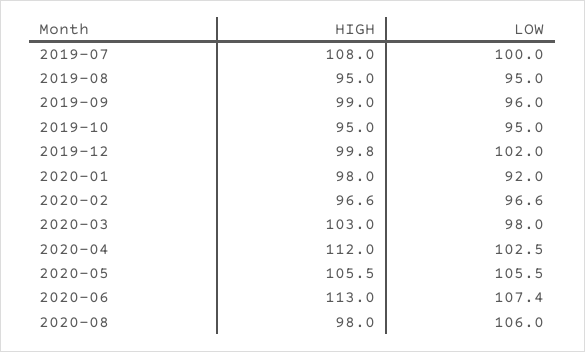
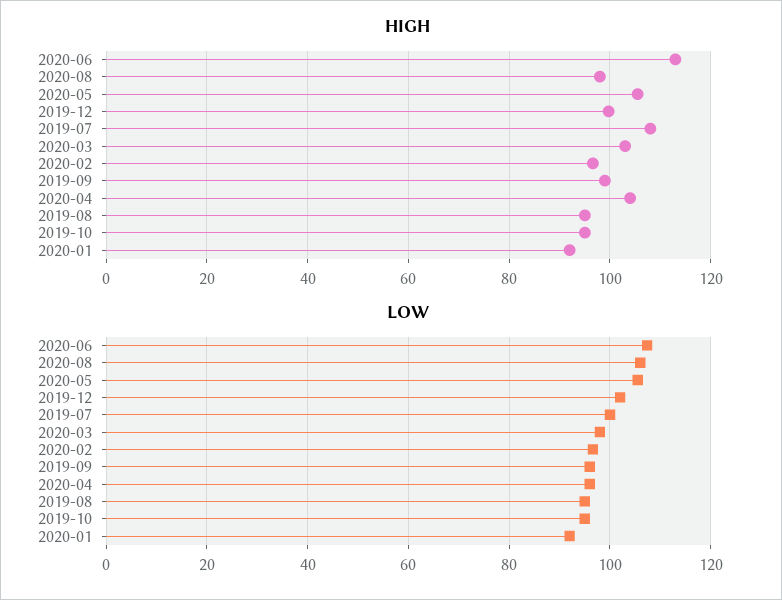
HIGH, 2020-01: 98 -> 92
HIGH, 2020-04: 112 -> 104
LOW, 2020-04: 102.5 -> 96

